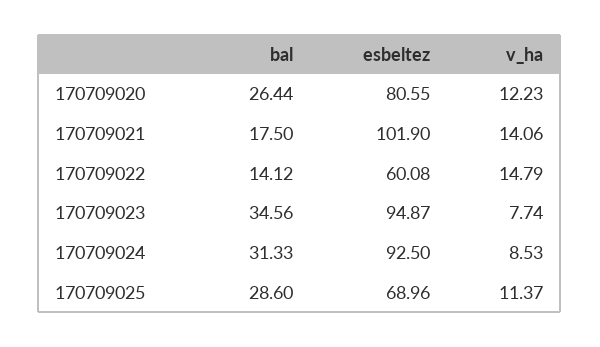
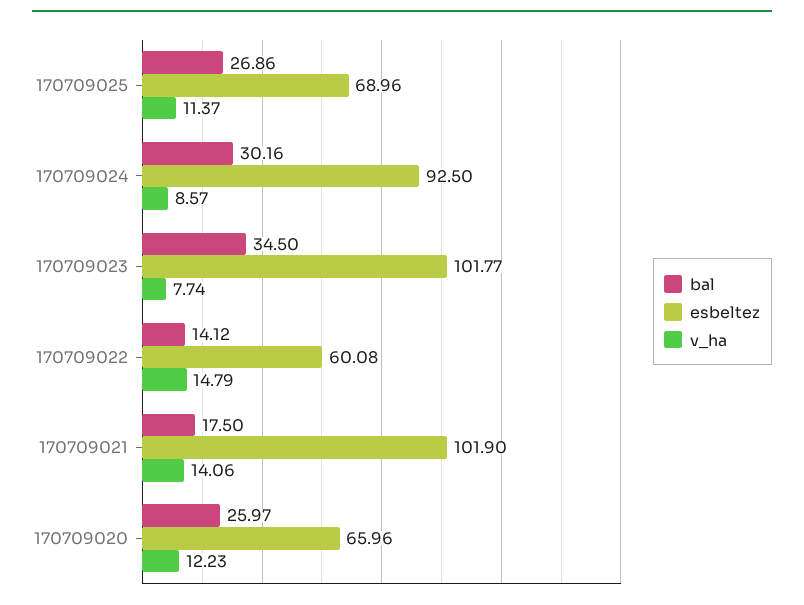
bal, 170709020: 26.44 -> 25.97
esbeltez, 170709020: 80.55 -> 65.96
bal, 170709023: 34.56 -> 34.5
esbeltez, 170709023: 94.87 -> 101.77
bal, 170709024: 31.33 -> 30.16
v_ha, 170709024: 8.53 -> 8.57
bal, 170709025: 28.6 -> 26.86

